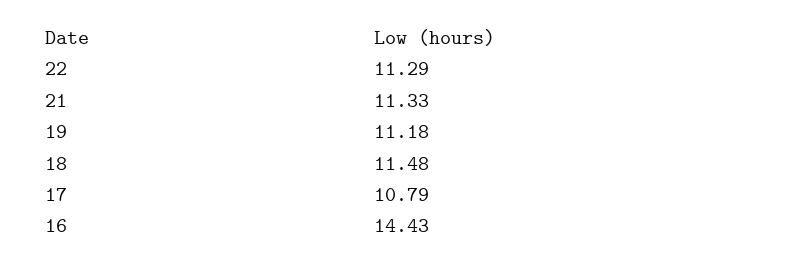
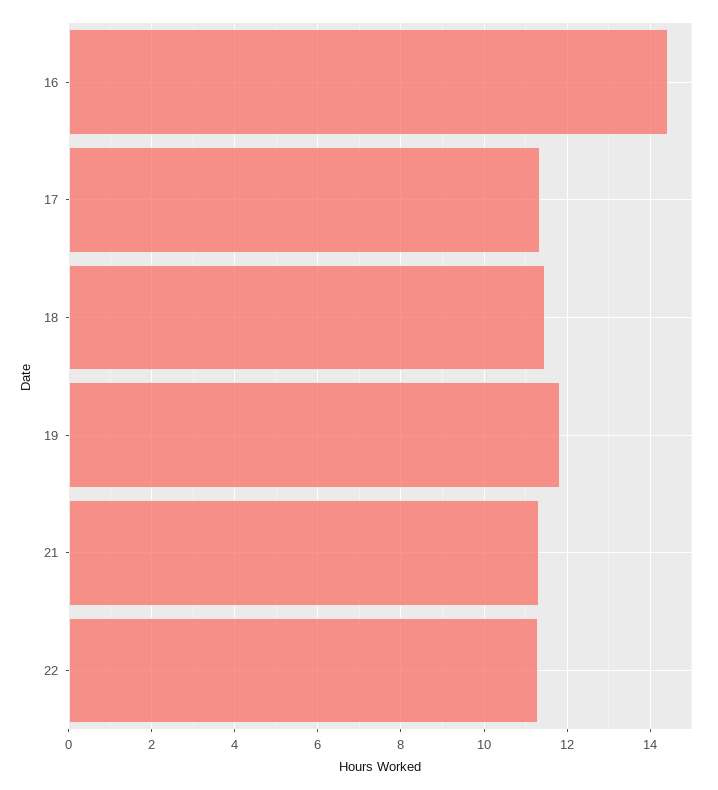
19: 11.18 -> 11.8
17: 10.79 -> 11.4

